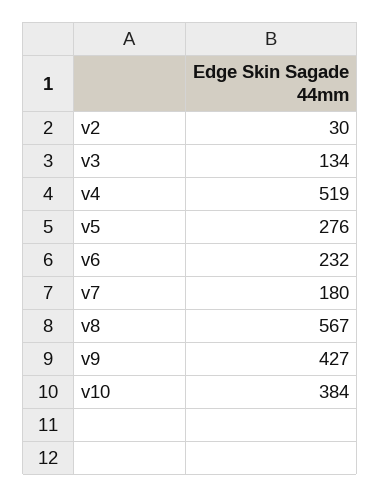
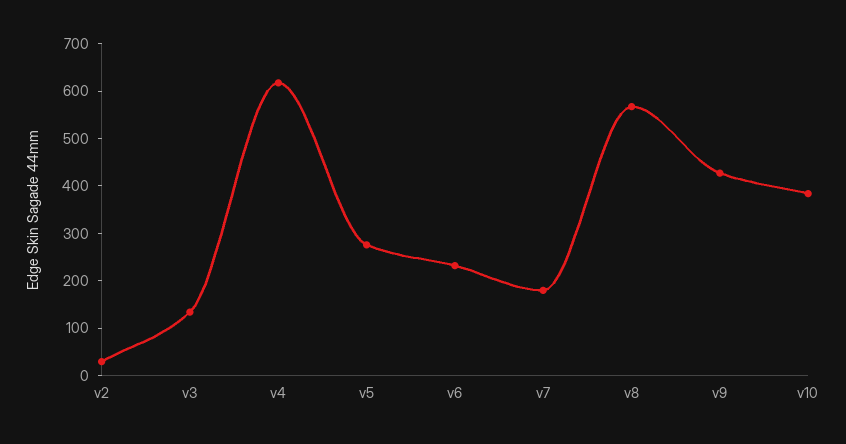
v4: 519 -> 620

